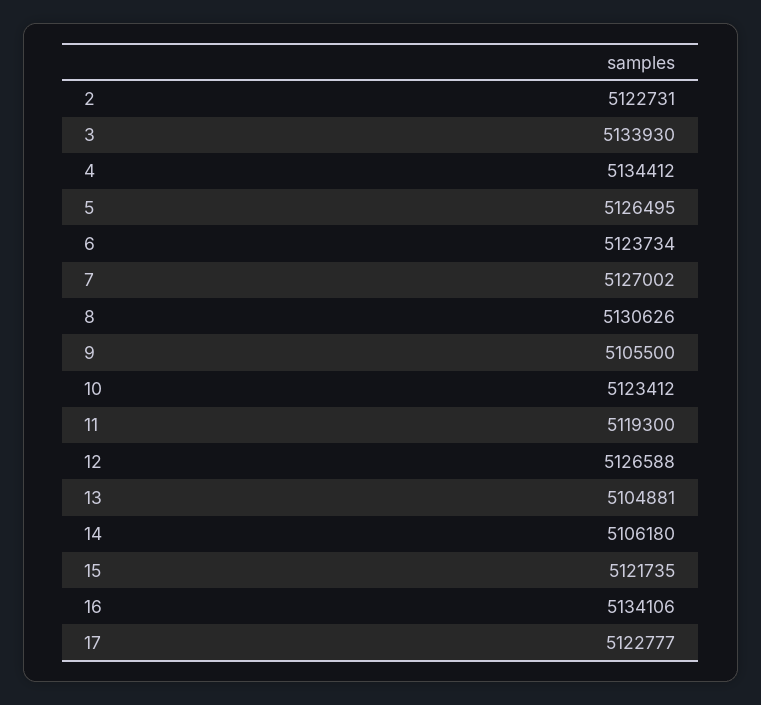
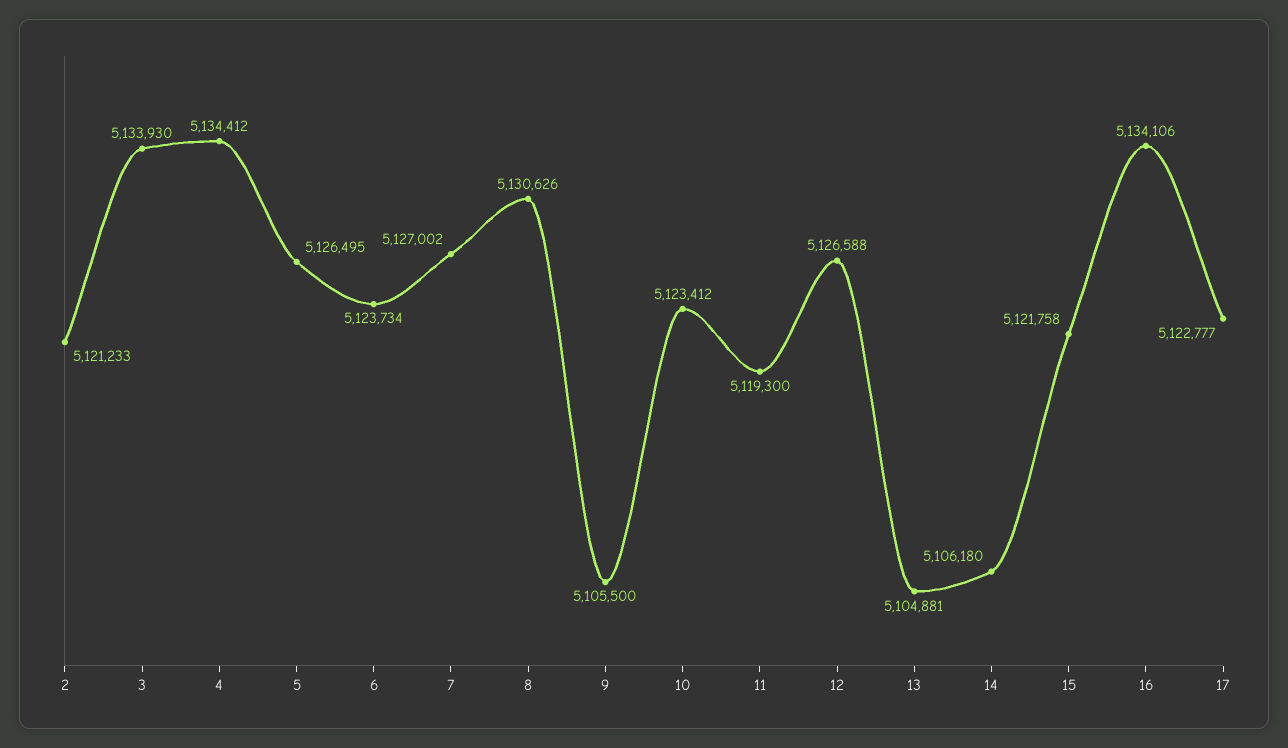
2: 5122731 -> 5121233
15: 5121735 -> 5121758

